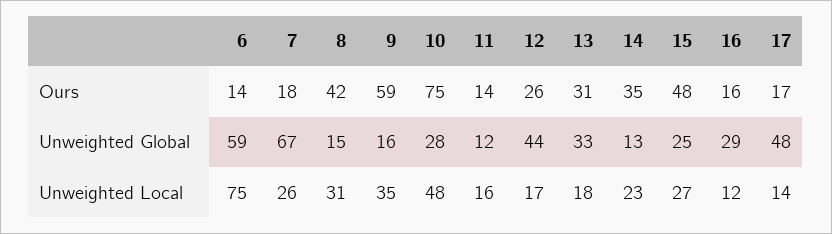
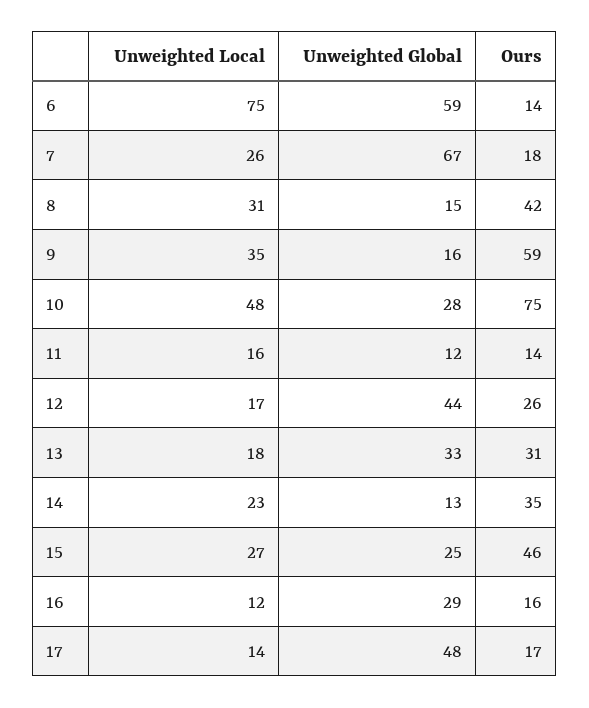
15, Ours: 48 -> 46

